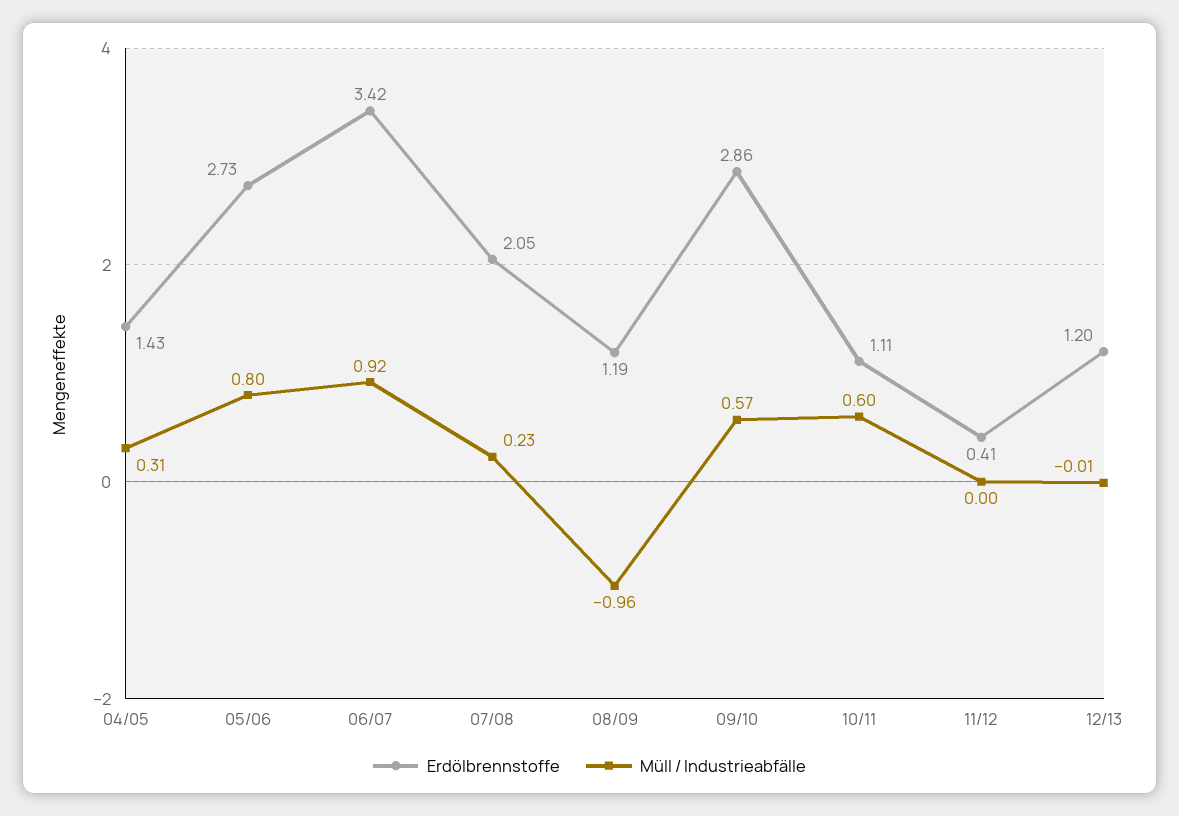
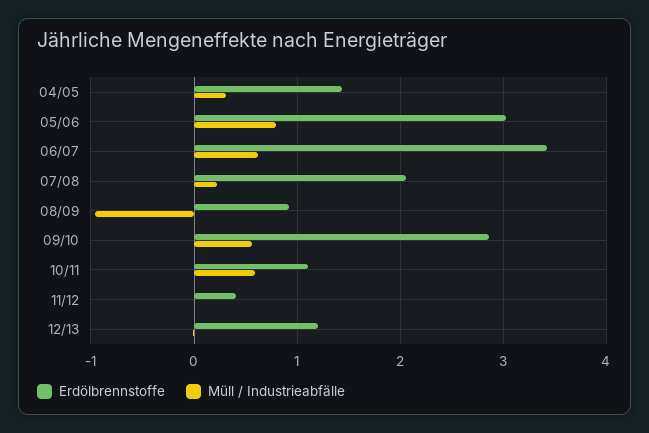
Erdölbrennstoffe, 05/06: 2.73 -> 3
Müll / Industrieabfälle, 06/07: 0.92 -> 0.6
Erdölbrennstoffe, 08/09: 1.19 -> 0.9

